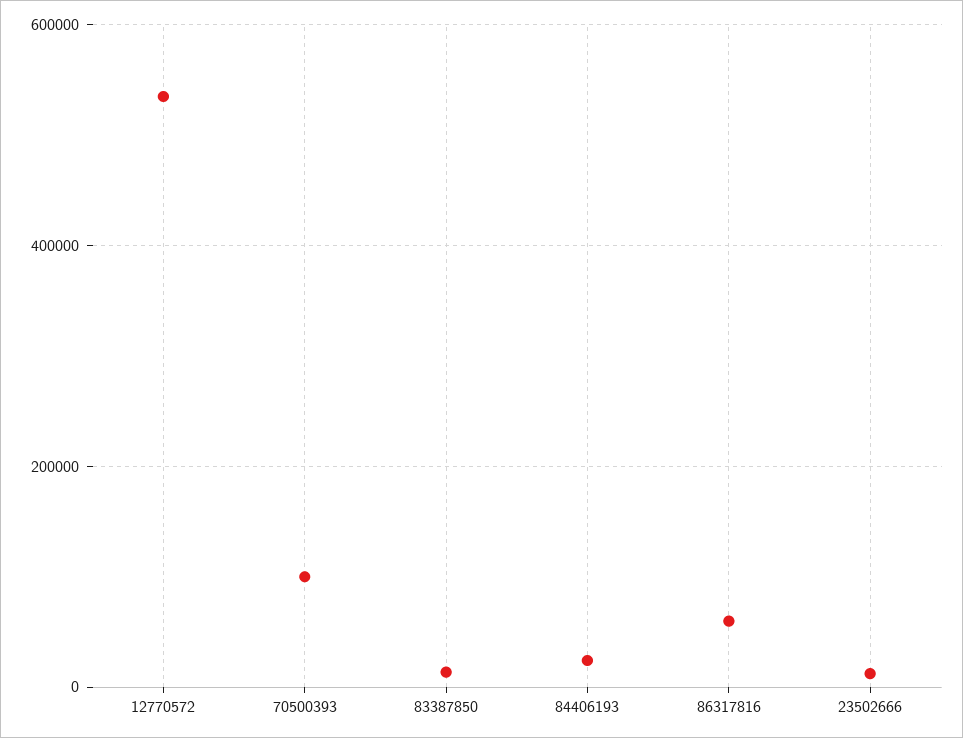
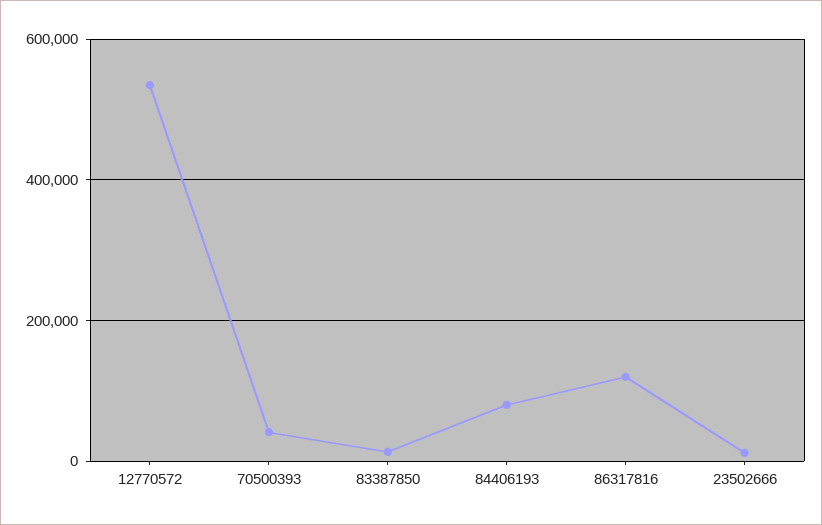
70500393: 100000 -> 40000
84406193: 20000 -> 80000
86317816: 60000 -> 120000

